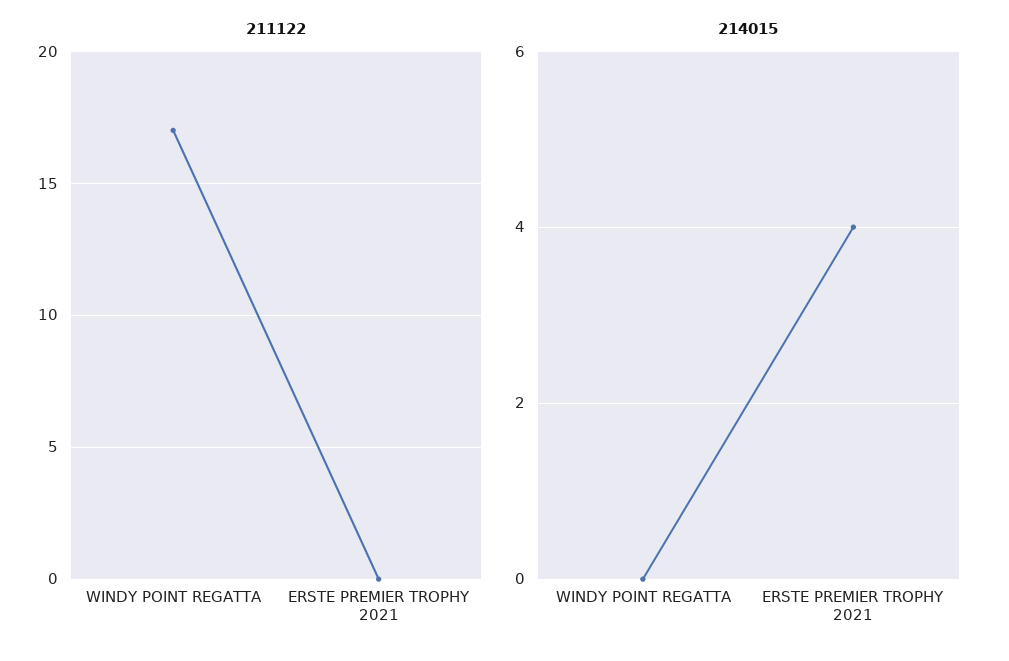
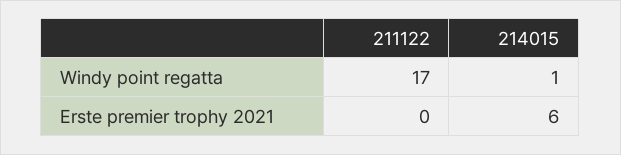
214015, WINDY POINT REGATTA: 0 -> 1
214015, ERSTE PREMIER TROPHY 2021: 4 -> 6

